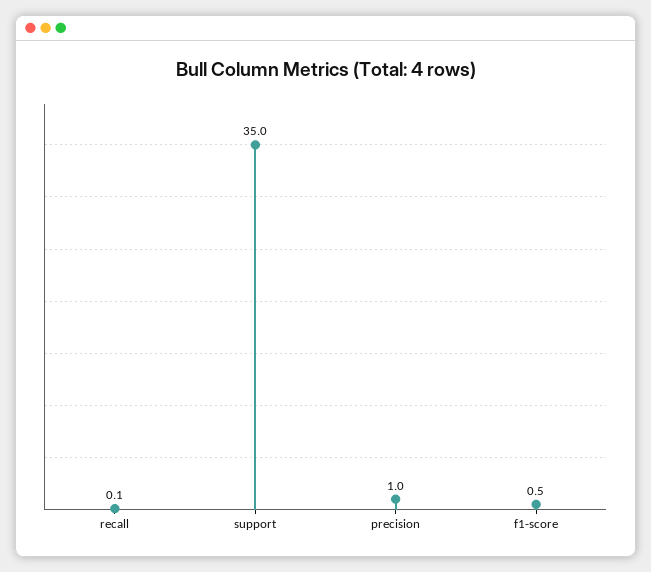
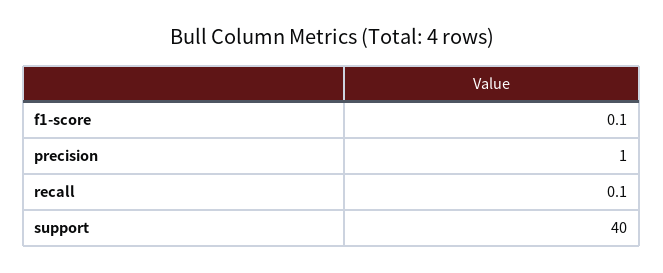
support: 35 -> 40
f1-score: 0.5 -> 0.1

